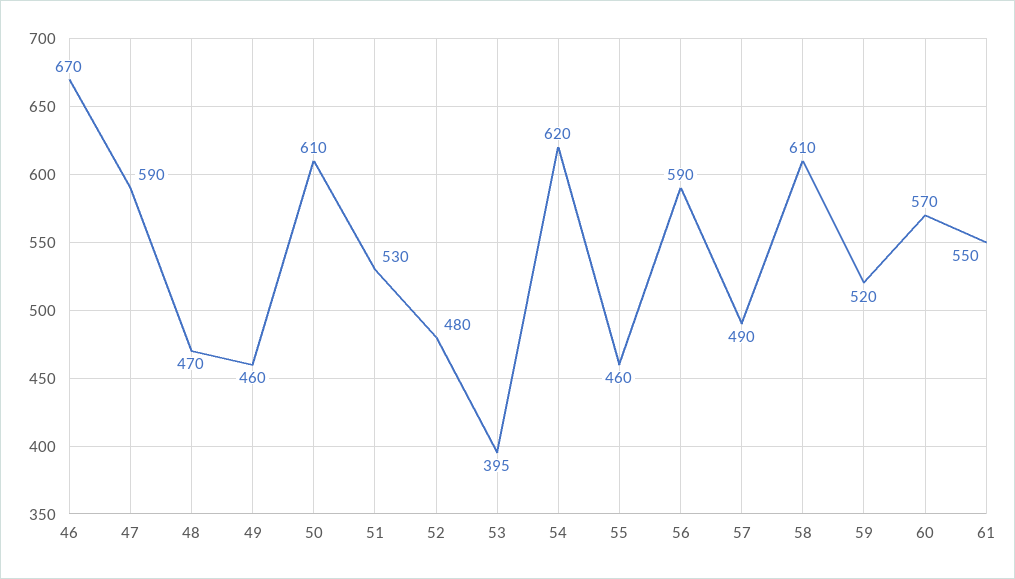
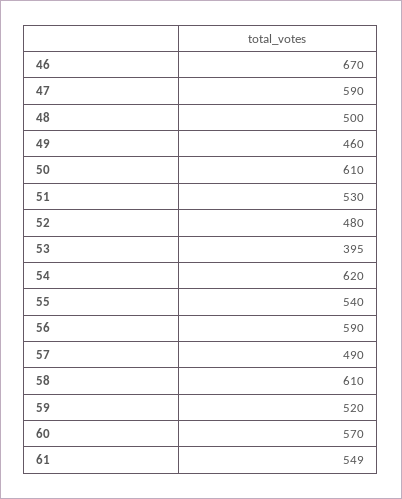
48: 470 -> 500
55: 460 -> 540
61: 550 -> 549

